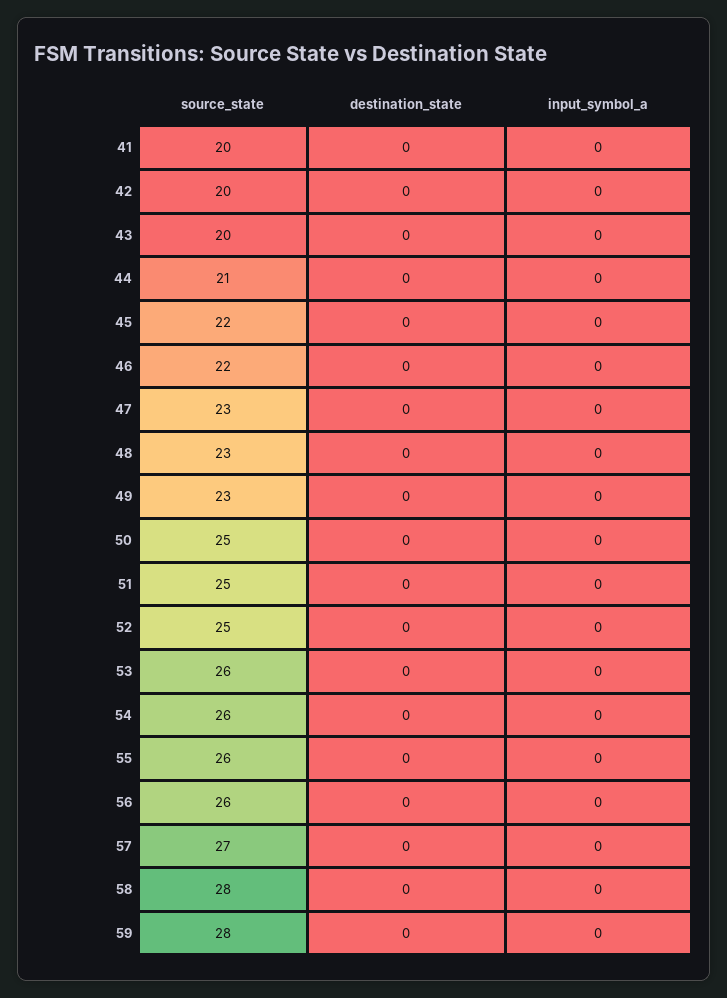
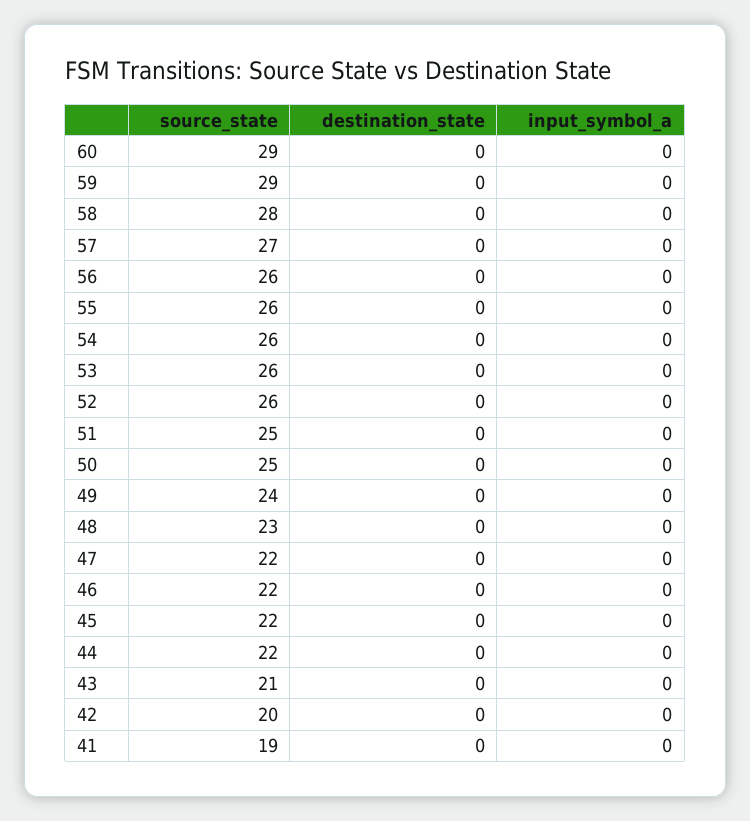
source_state, 41: 20 -> 19
source_state, 43: 20 -> 21
source_state, 44: 21 -> 22
source_state, 47: 23 -> 22
source_state, 49: 23 -> 24
source_state, 52: 25 -> 26
source_state, 59: 28 -> 29
source_state, 60: none -> 29
destination_state, 60: none -> 0
input_symbol_a, 60: none -> 0

